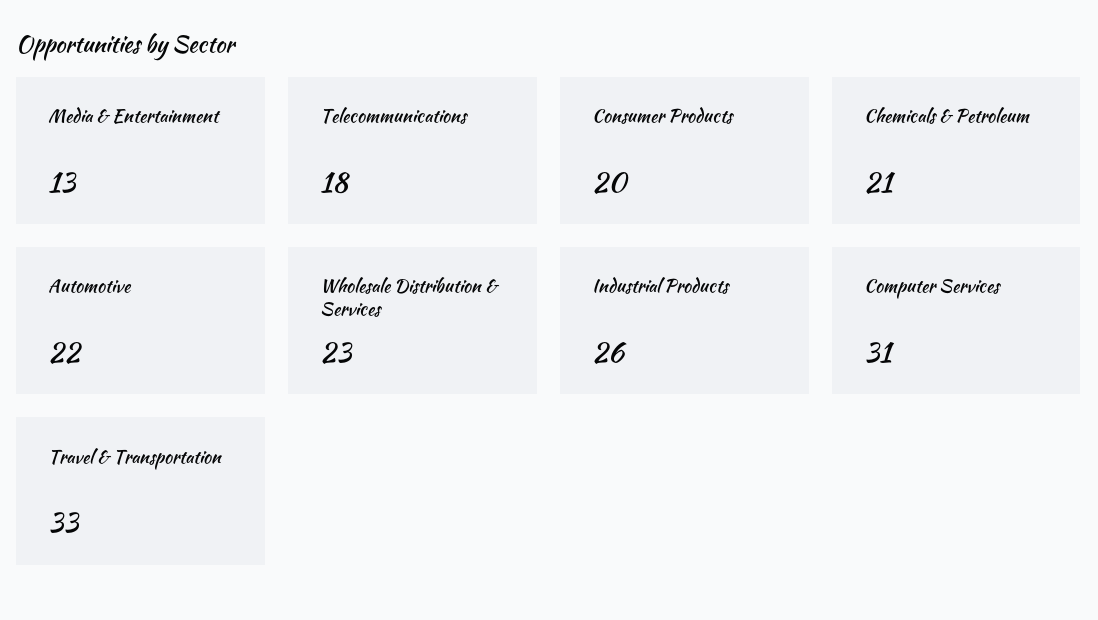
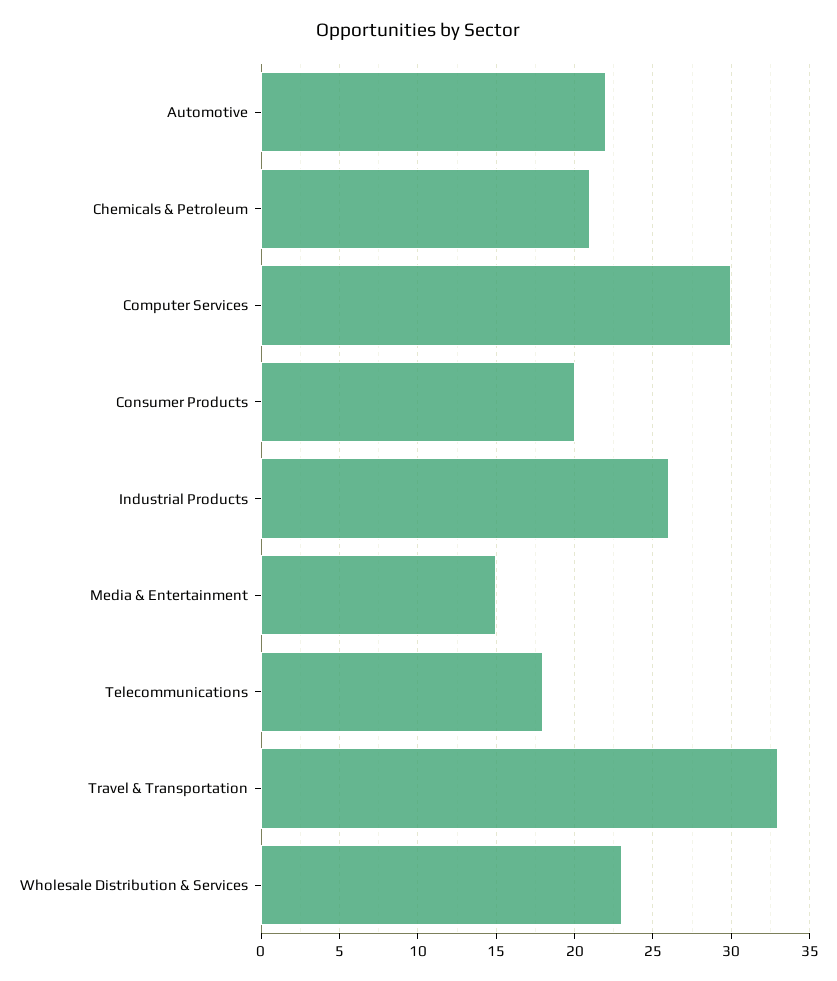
Media & Entertainment: 13 -> 15
Computer Services: 31 -> 30

